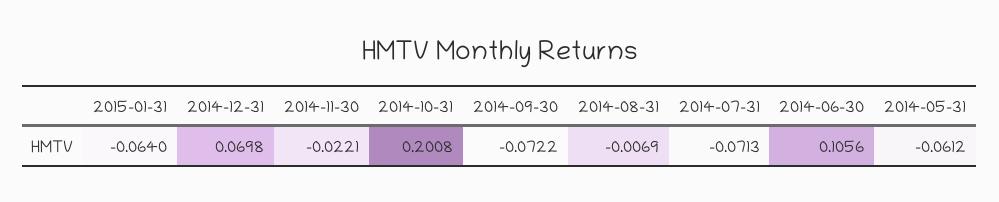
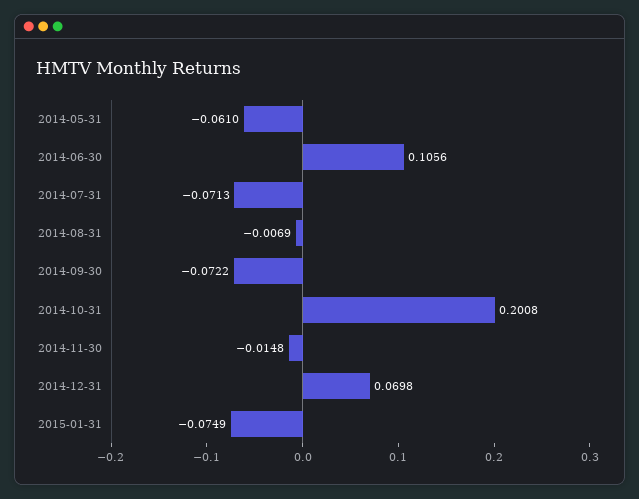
2015-01-31: -0.064 -> -0.0749
2014-11-30: -0.0221 -> -0.0148
2014-05-31: -0.0612 -> -0.061

